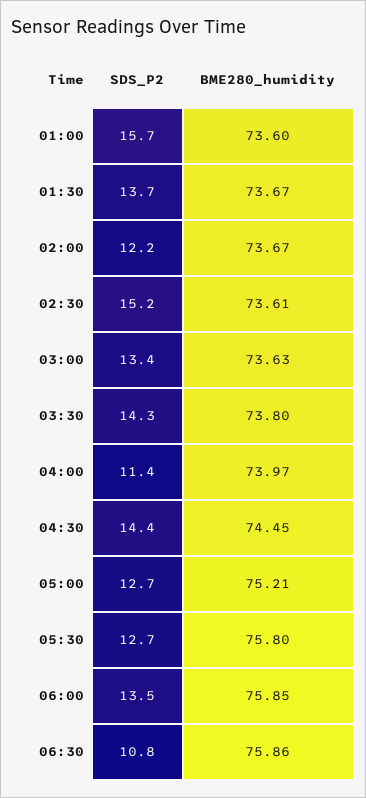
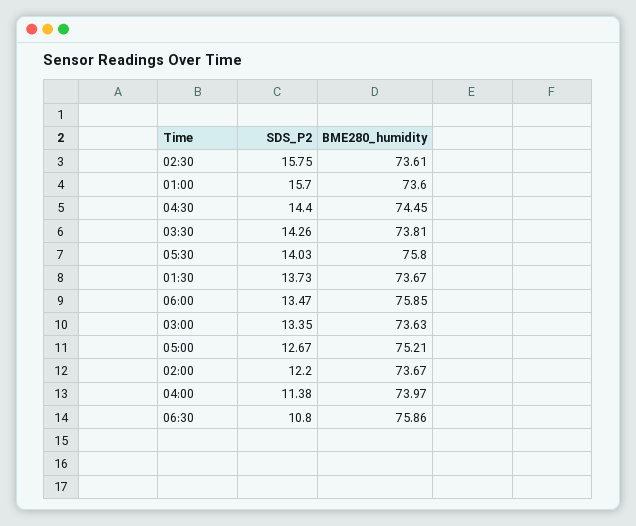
SDS_P2, 02:30: 15.2 -> 15.75
BME280_humidity, 03:30: 73.8 -> 73.81
SDS_P2, 05:30: 12.7 -> 14.03

